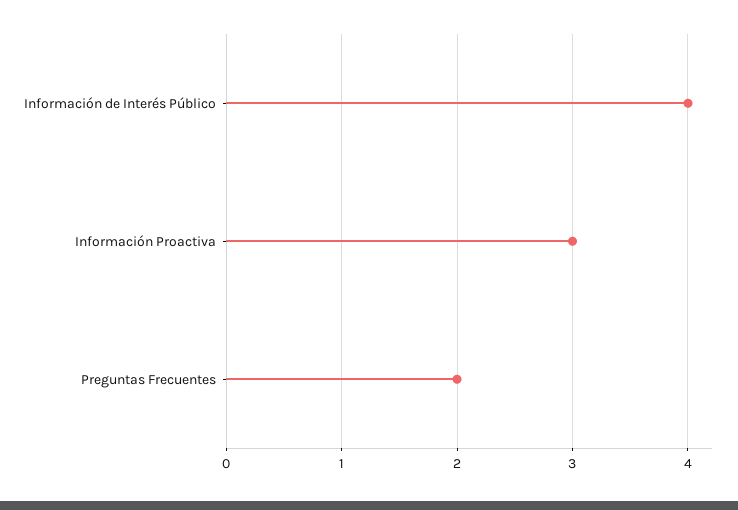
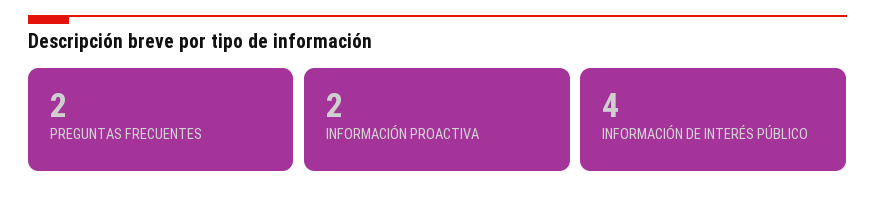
Información Proactiva: 3 -> 2

